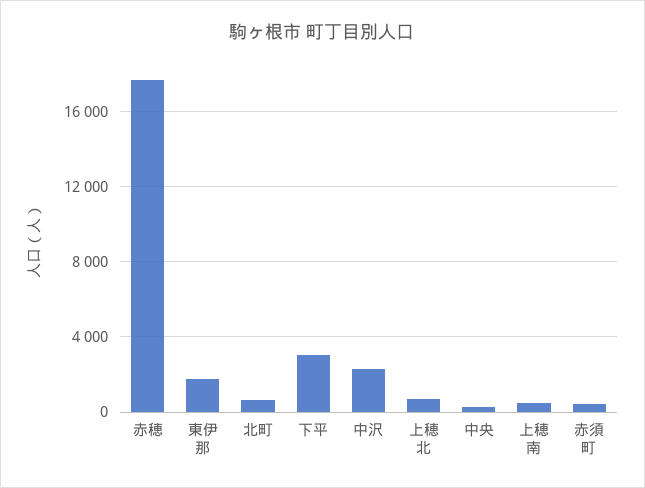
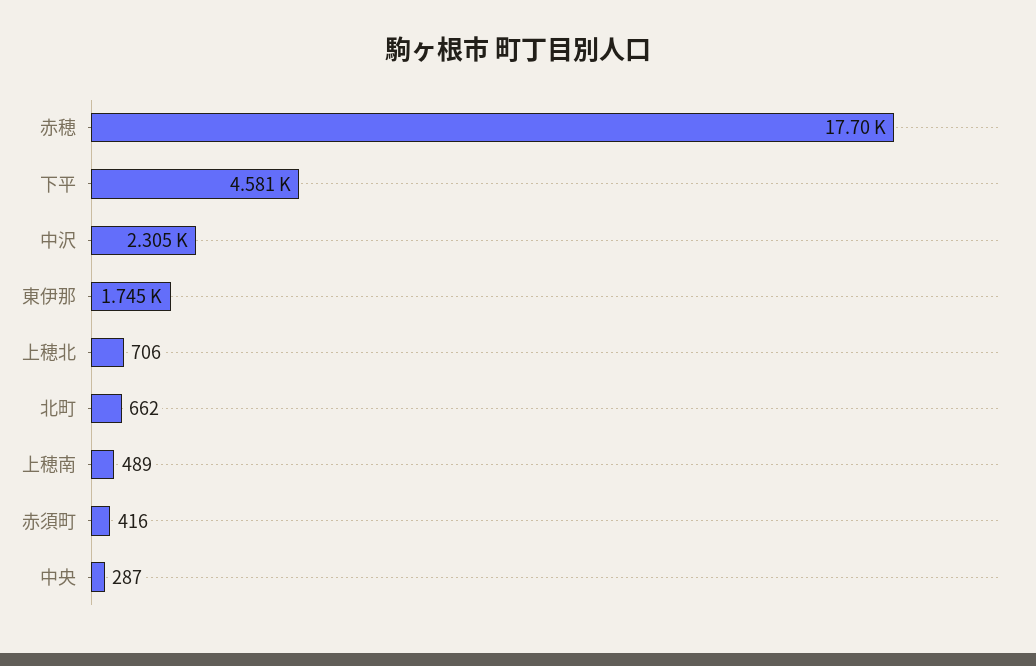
下平: 3000 -> 4581

